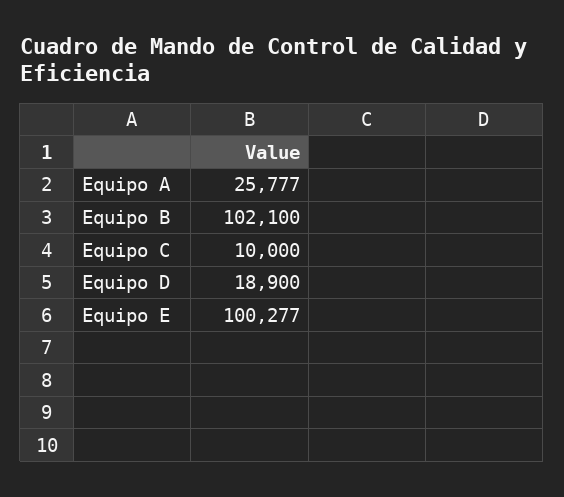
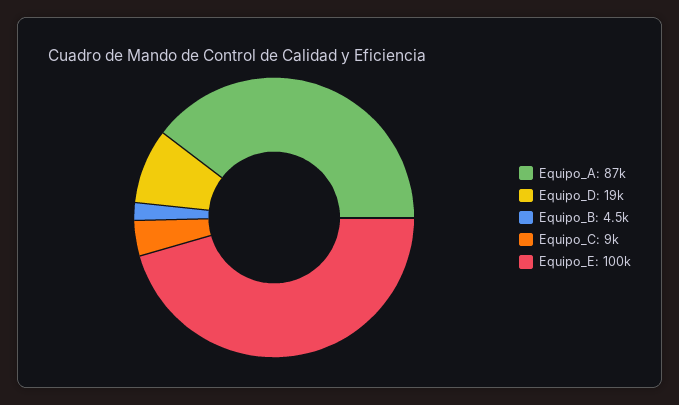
Equipo A: 25777 -> 87000
Equipo B: 102100 -> 4500
Equipo C: 10000 -> 9000

